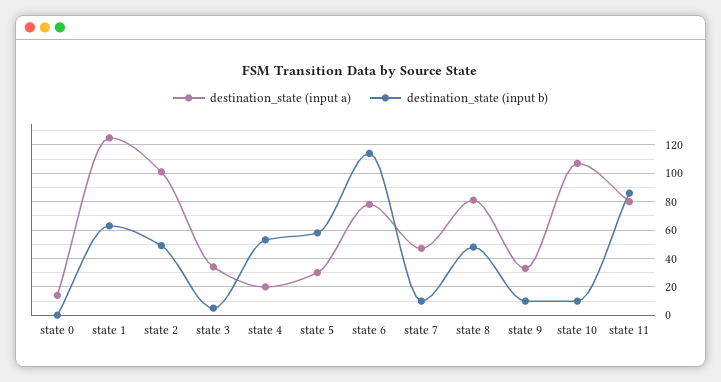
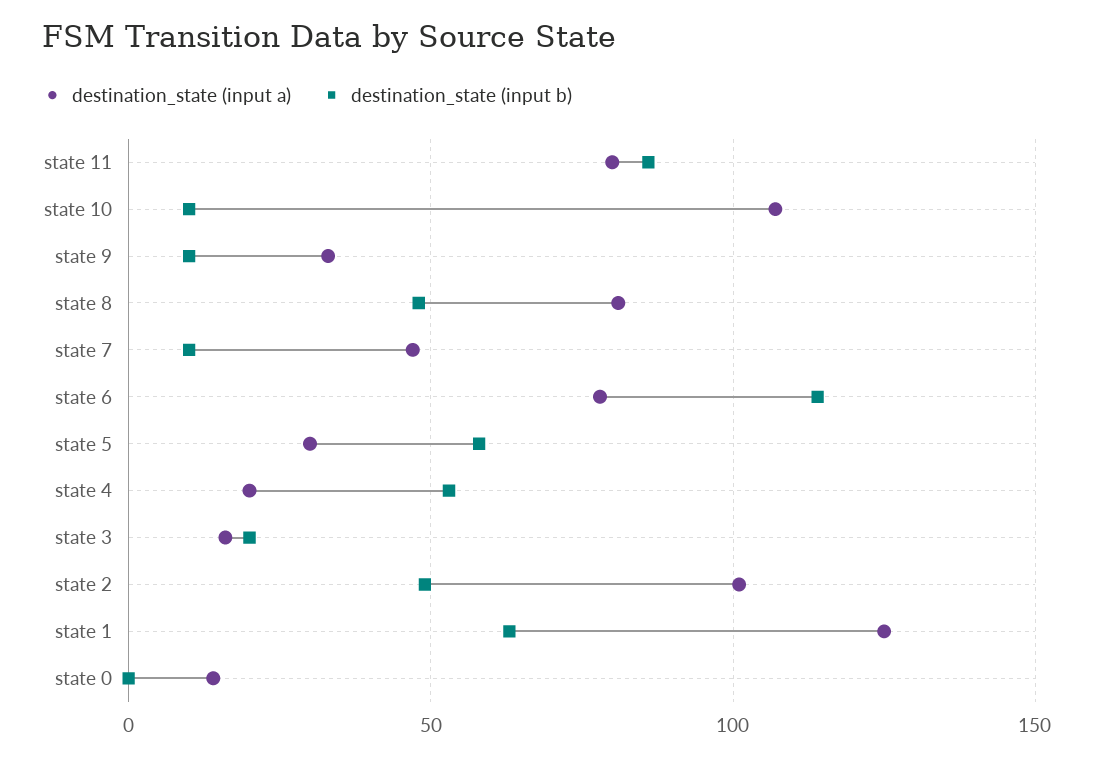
destination_state (input a), state 3: 35 -> 15
destination_state (input b), state 3: 5 -> 20

